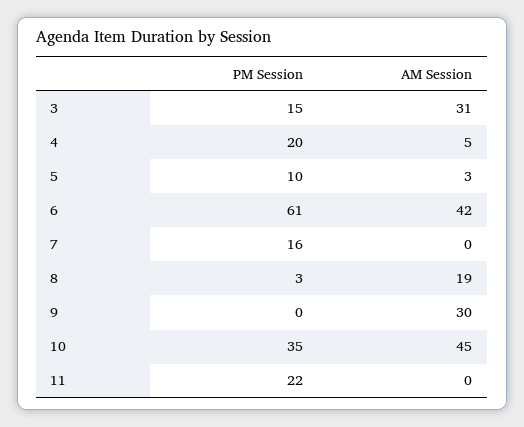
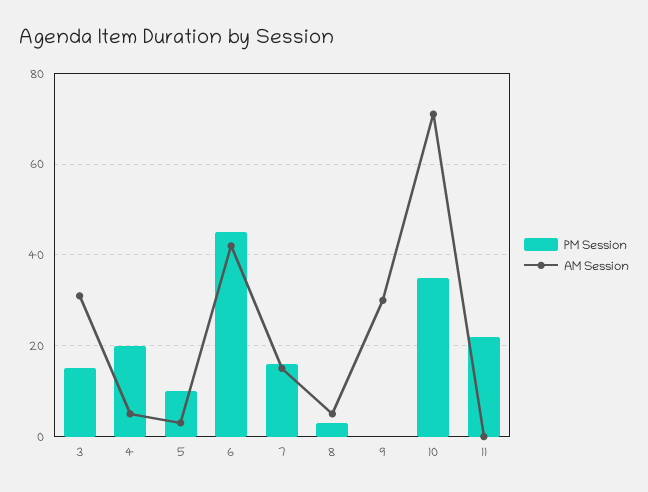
PM Session, 6: 61 -> 45
AM Session, 7: 0 -> 15
AM Session, 8: 19 -> 5
AM Session, 10: 45 -> 70

